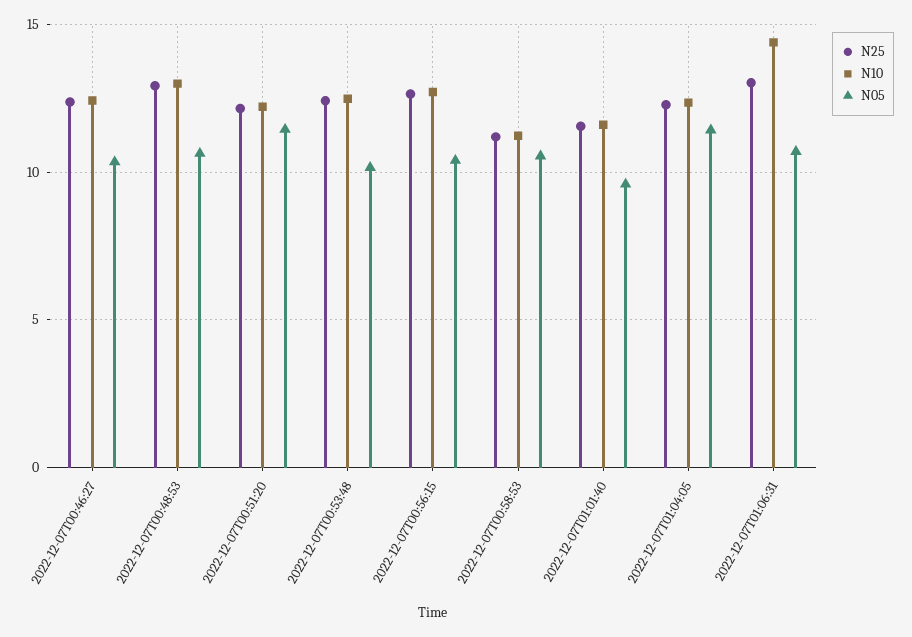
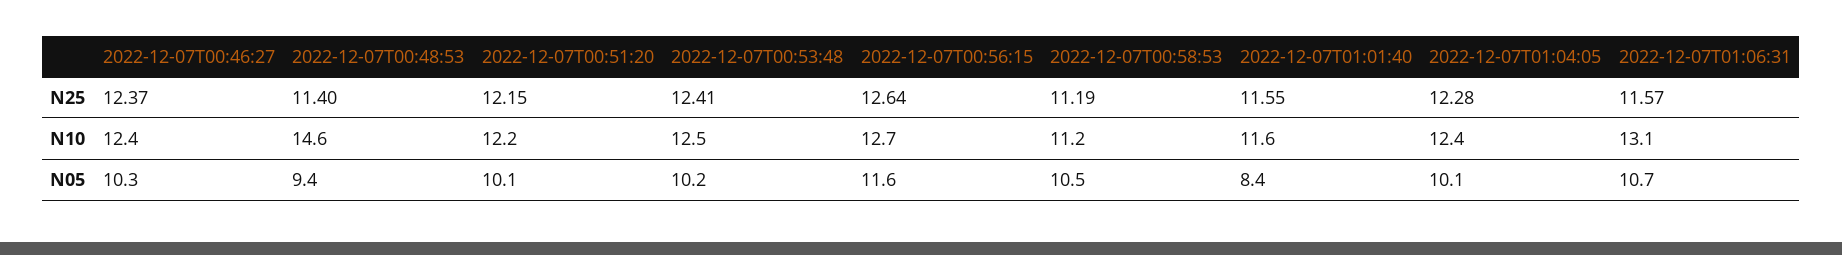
N25, 2022-12-07T00:48:53: 13 -> 11.4
N10, 2022-12-07T00:48:53: 13 -> 14.6
N05, 2022-12-07T00:48:53: 10.5 -> 9.4
N05, 2022-12-07T00:51:20: 11.5 -> 10.1
N05, 2022-12-07T00:56:15: 10.5 -> 11.6
N05, 2022-12-07T01:01:40: 9.5 -> 8.4
N05, 2022-12-07T01:04:05: 11.5 -> 10.1
N25, 2022-12-07T01:06:31: 13 -> 11.57
N10, 2022-12-07T01:06:31: 14.5 -> 13.1

